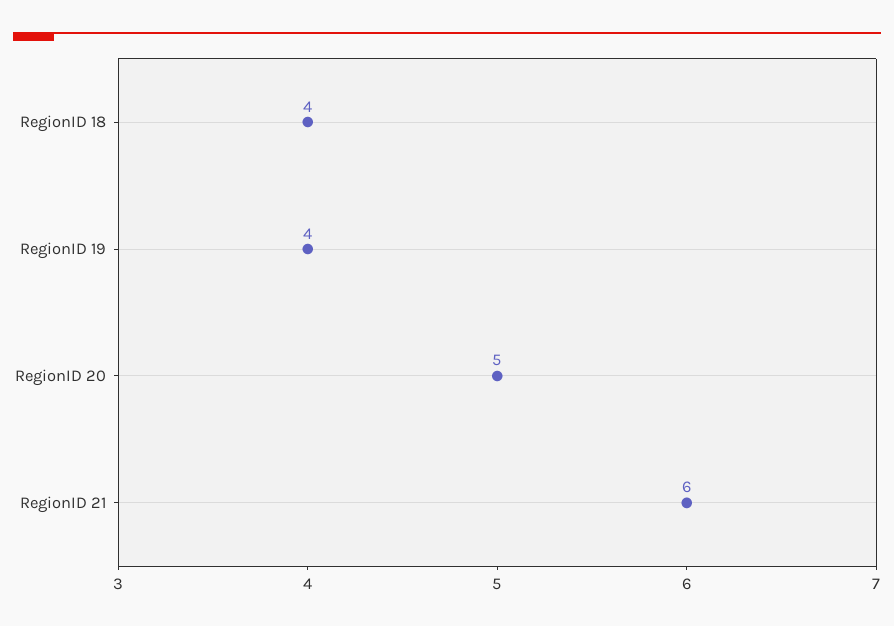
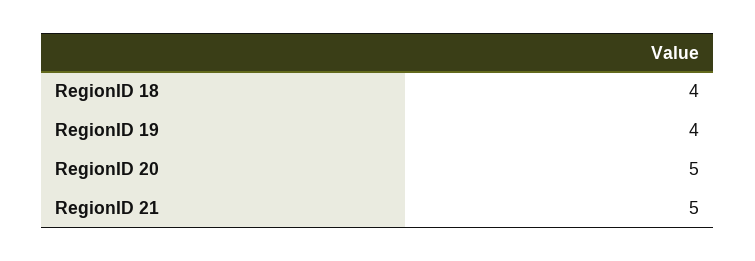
RegionID 21: 6 -> 5

